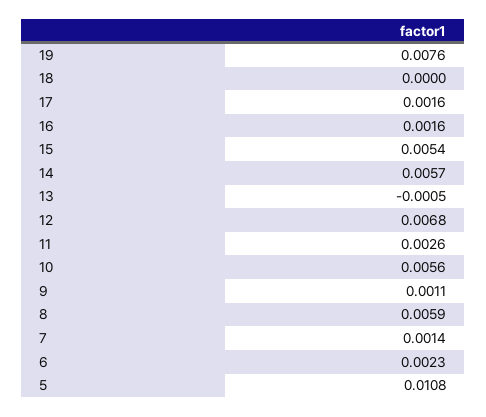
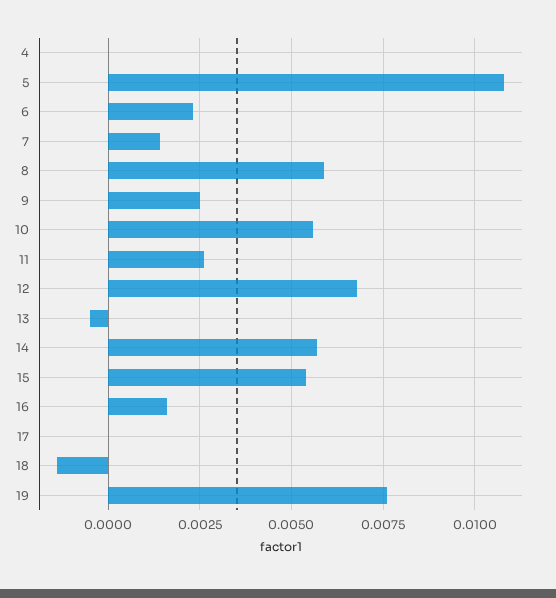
18: 0 -> -0.0015
17: 0.0016 -> 0
9: 0.0011 -> 0.0025
4: none -> 0

